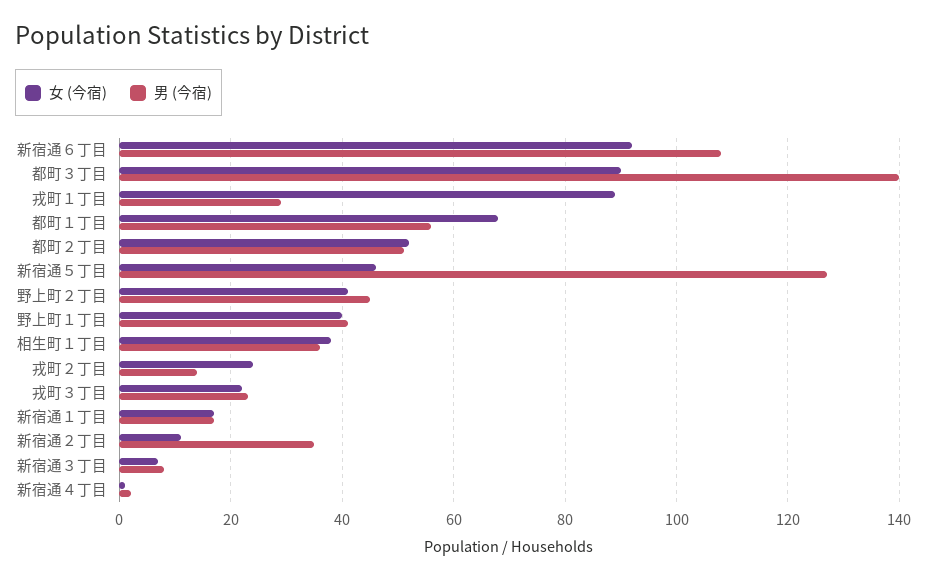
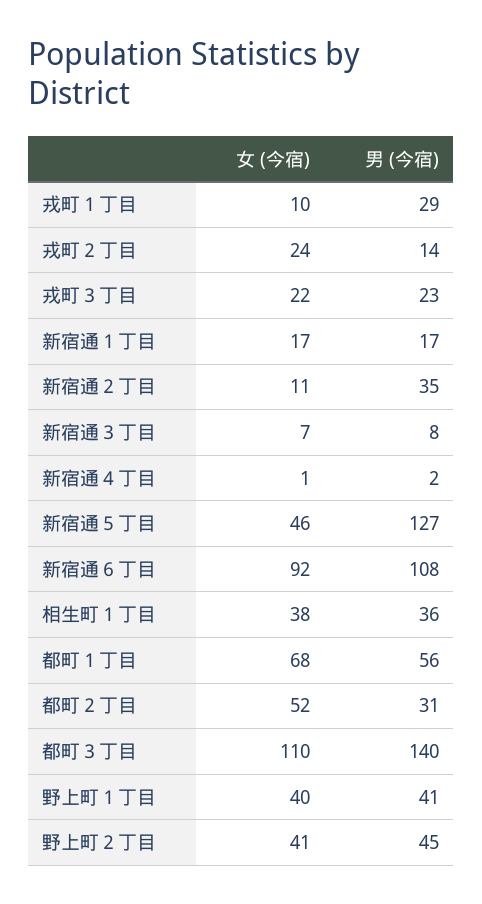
女 (今宿), 都町３丁目: 90 -> 110
女 (今宿), 戎町１丁目: 90 -> 10
男 (今宿), 都町２丁目: 50 -> 31

